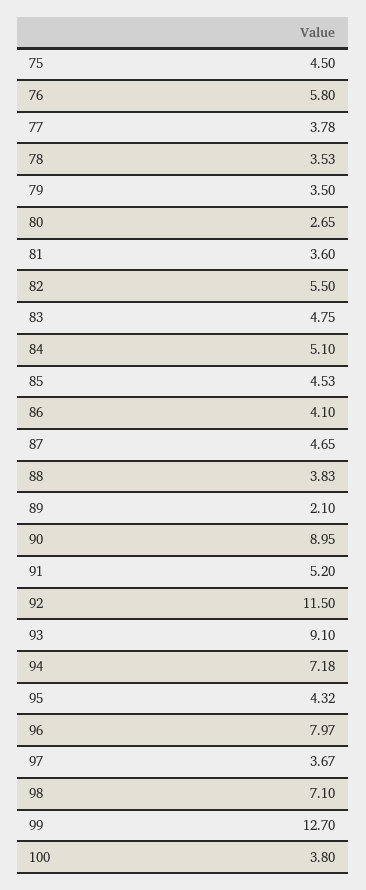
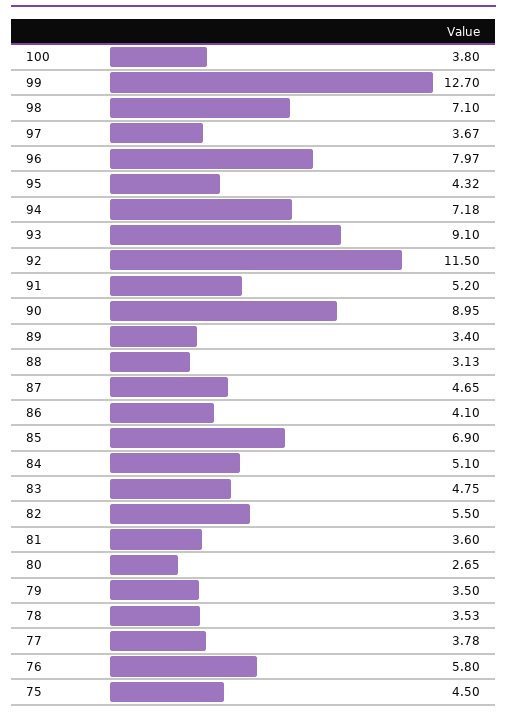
85: 4.53 -> 6.9
88: 3.83 -> 3.13
89: 2.1 -> 3.4

